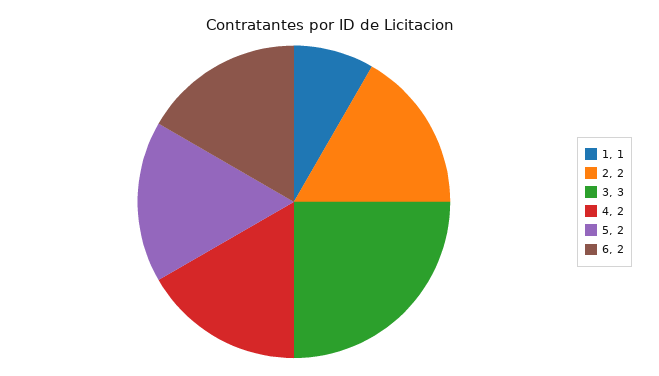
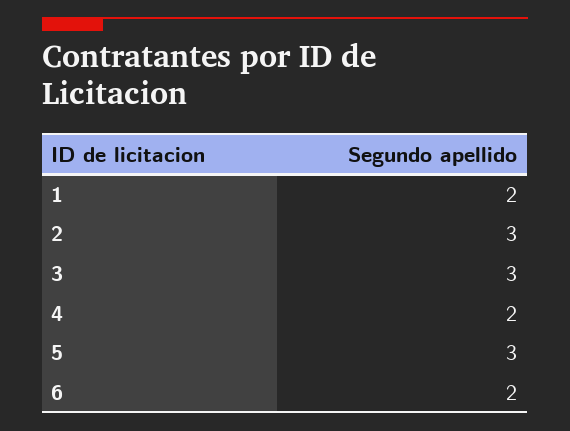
1: 1 -> 2
2: 2 -> 3
5: 2 -> 3

